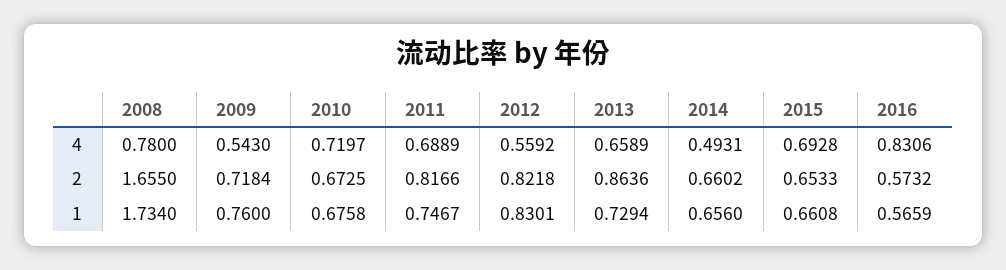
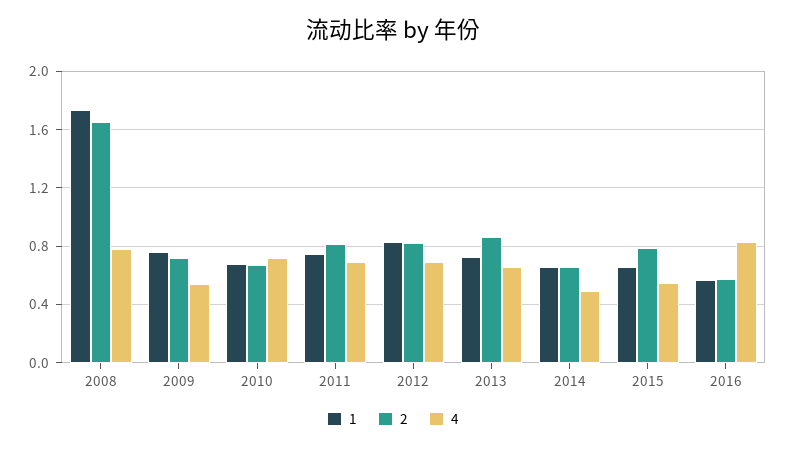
4, 2012: 0.5592 -> 0.7
4, 2015: 0.6928 -> 0.55
2, 2015: 0.6533 -> 0.8

